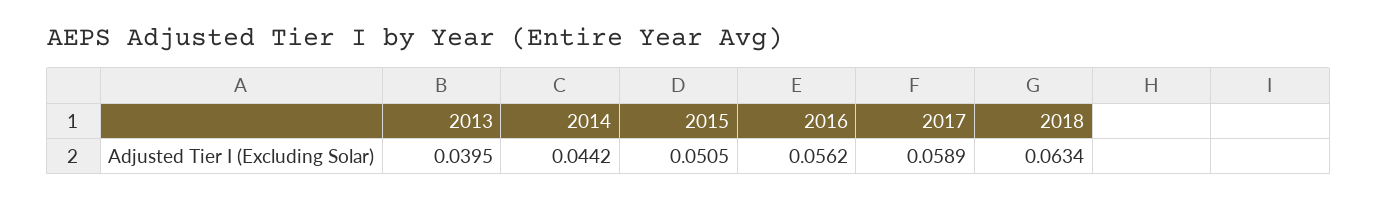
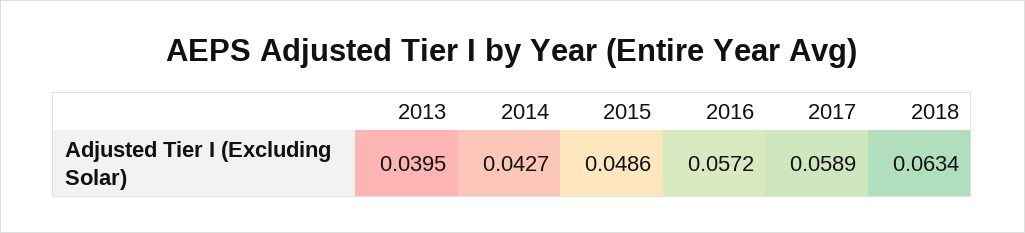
2014: 0.0442 -> 0.0427
2015: 0.0505 -> 0.0486
2016: 0.0562 -> 0.0572

